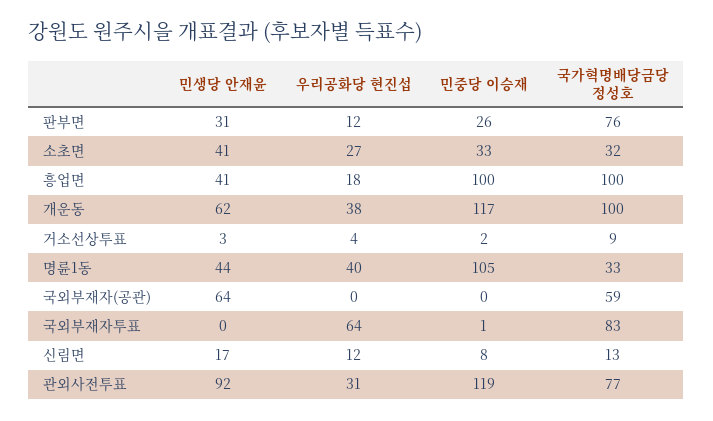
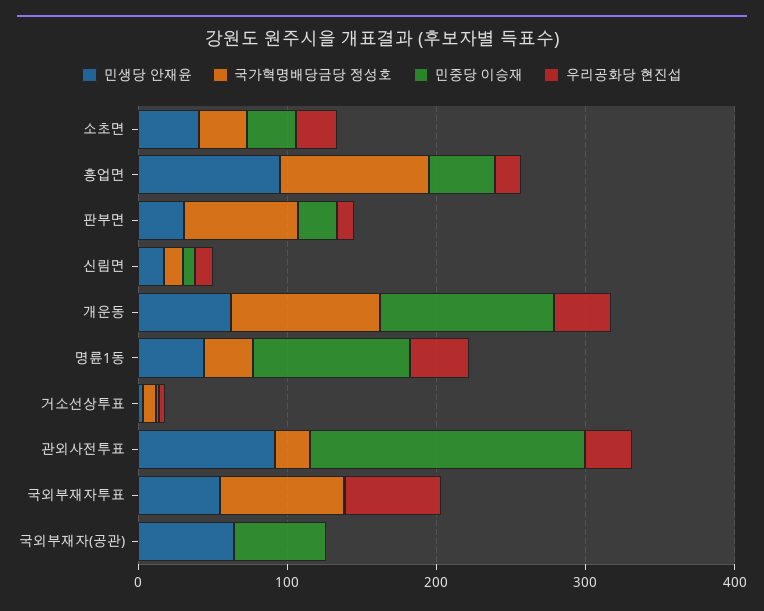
민생당 안재윤, 흥업면: 41 -> 100
민중당 이승재, 흥업면: 100 -> 40
민중당 이승재, 국외부재자(공관): 0 -> 60
국가혁명배당금당 정성호, 국외부재자(공관): 59 -> 0
민생당 안재윤, 국외부재자투표: 0 -> 60
민중당 이승재, 관외사전투표: 119 -> 180
국가혁명배당금당 정성호, 관외사전투표: 77 -> 20

